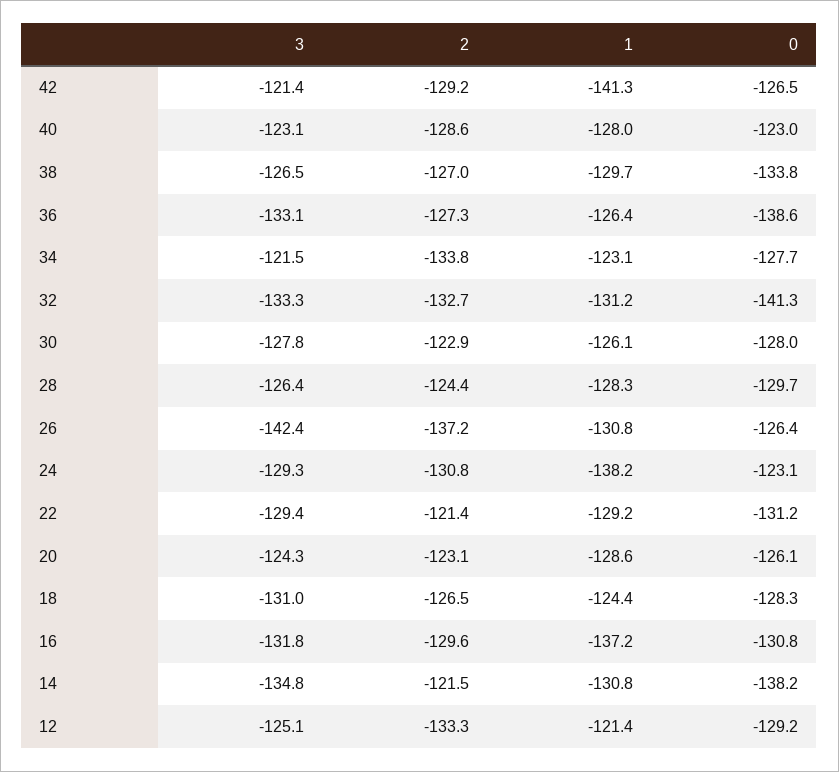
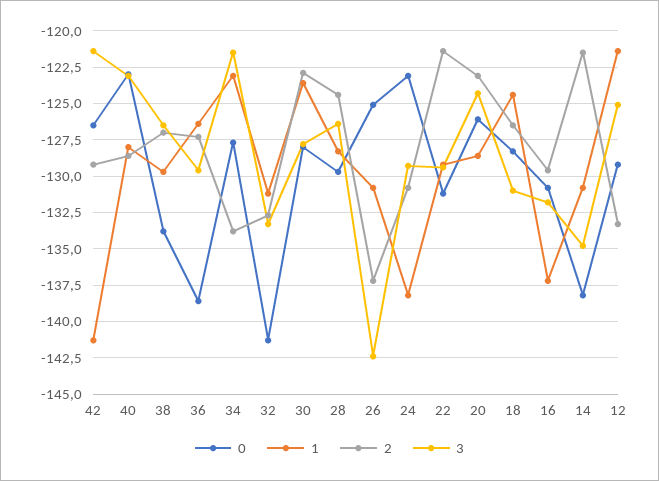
3, 36: -133.1 -> -129.5
1, 30: -126.1 -> -123.5
0, 26: -126.4 -> -125

